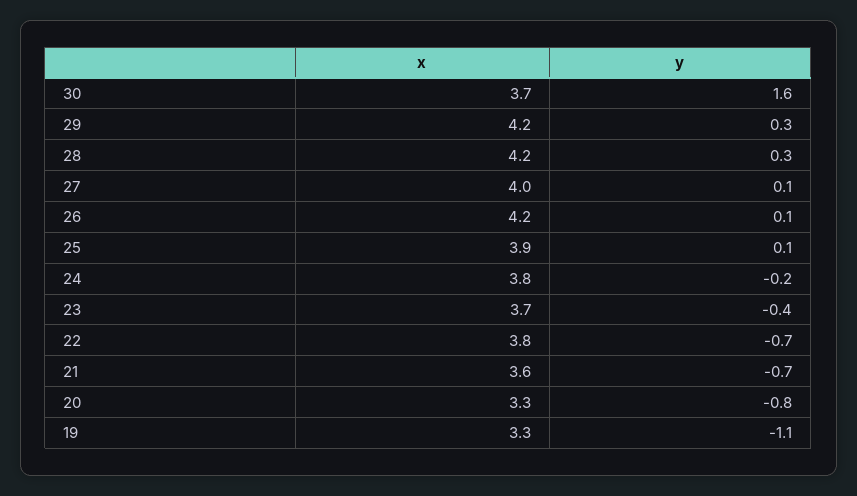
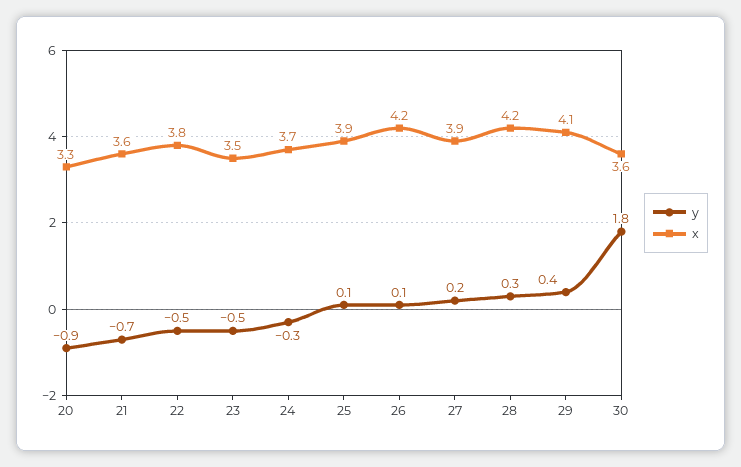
x, 30: 3.7 -> 3.6
y, 30: 1.6 -> 1.8
x, 29: 4.2 -> 4.1
y, 29: 0.3 -> 0.4
x, 27: 4 -> 3.9
y, 27: 0.1 -> 0.2
x, 24: 3.8 -> 3.7
y, 24: -0.2 -> -0.3
x, 23: 3.7 -> 3.5
y, 23: -0.4 -> -0.5
y, 22: -0.7 -> -0.5
y, 20: -0.8 -> -0.9
x, 19: 3.3 -> none
y, 19: -1.1 -> none

